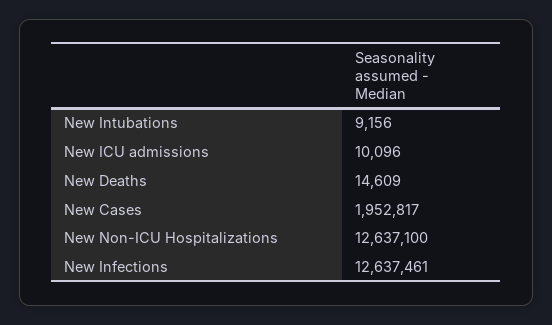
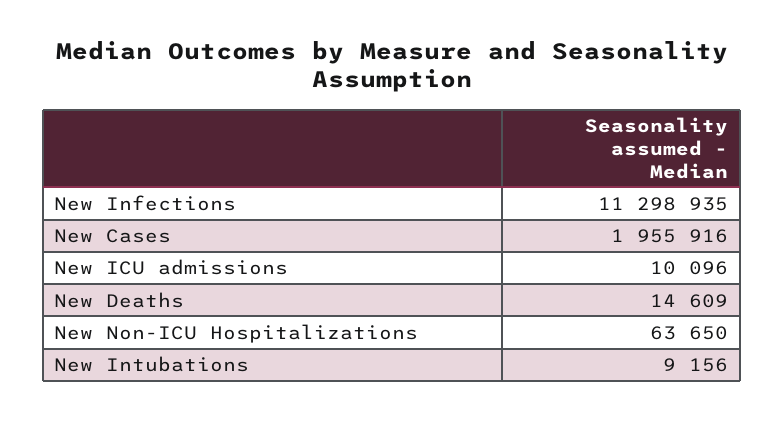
New Cases: 1952817 -> 1955916
New Non-ICU Hospitalizations: 12637100 -> 63650
New Infections: 12637461 -> 11298935

